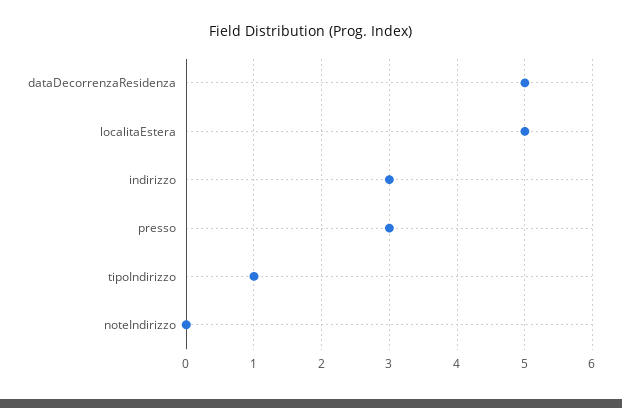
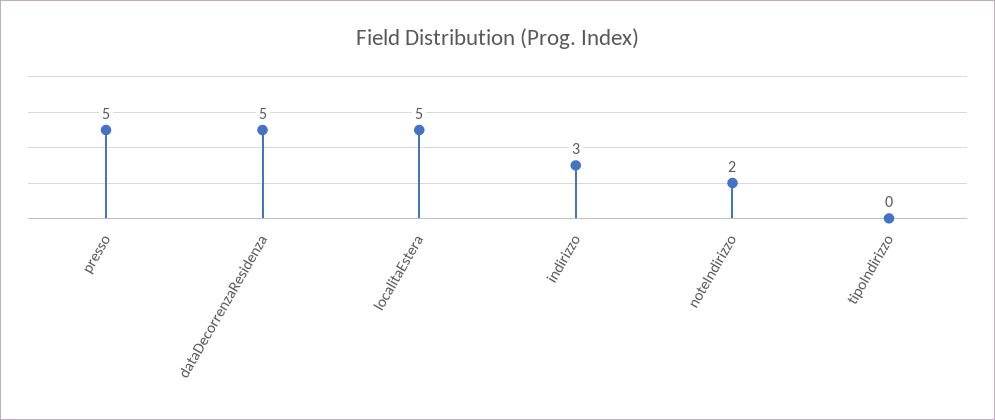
presso: 3 -> 5
tipoIndirizzo: 1 -> 0
noteIndirizzo: 0 -> 2

